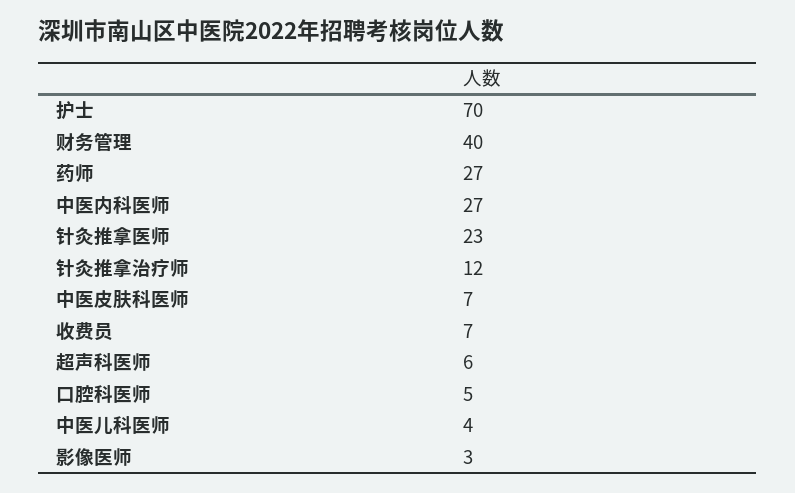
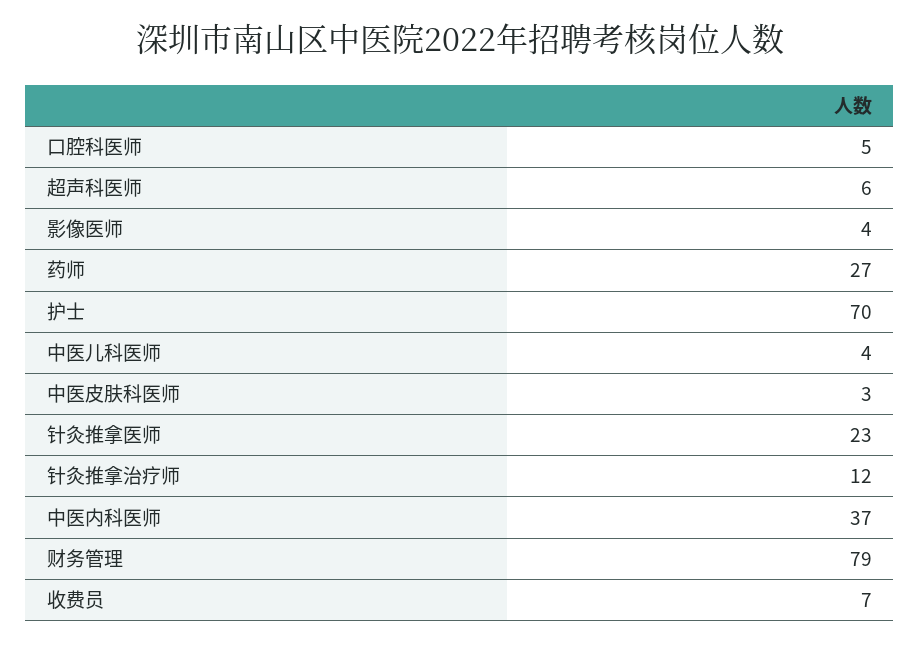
财务管理: 40 -> 79
中医内科医师: 27 -> 37
中医皮肤科医师: 7 -> 3
影像医师: 3 -> 4

